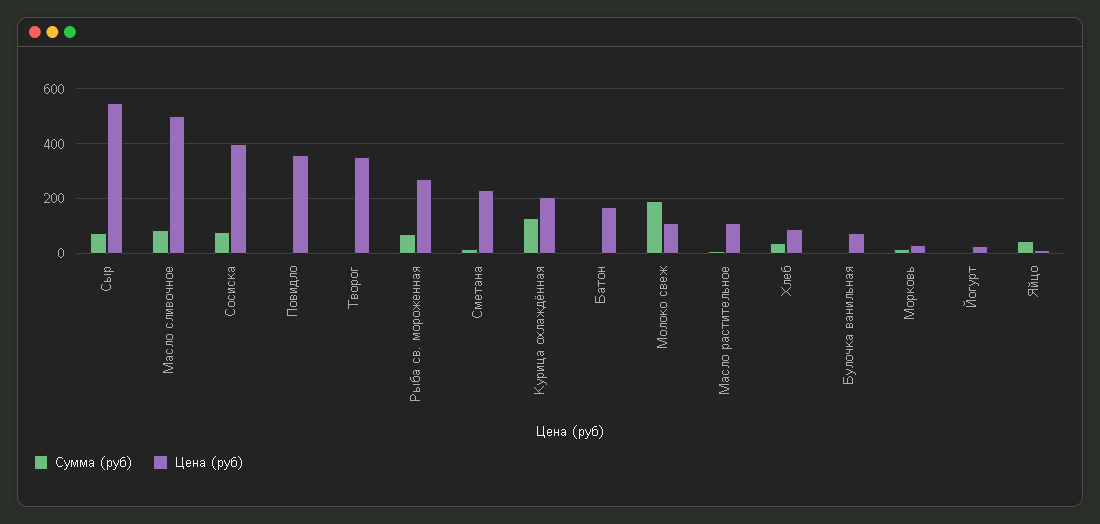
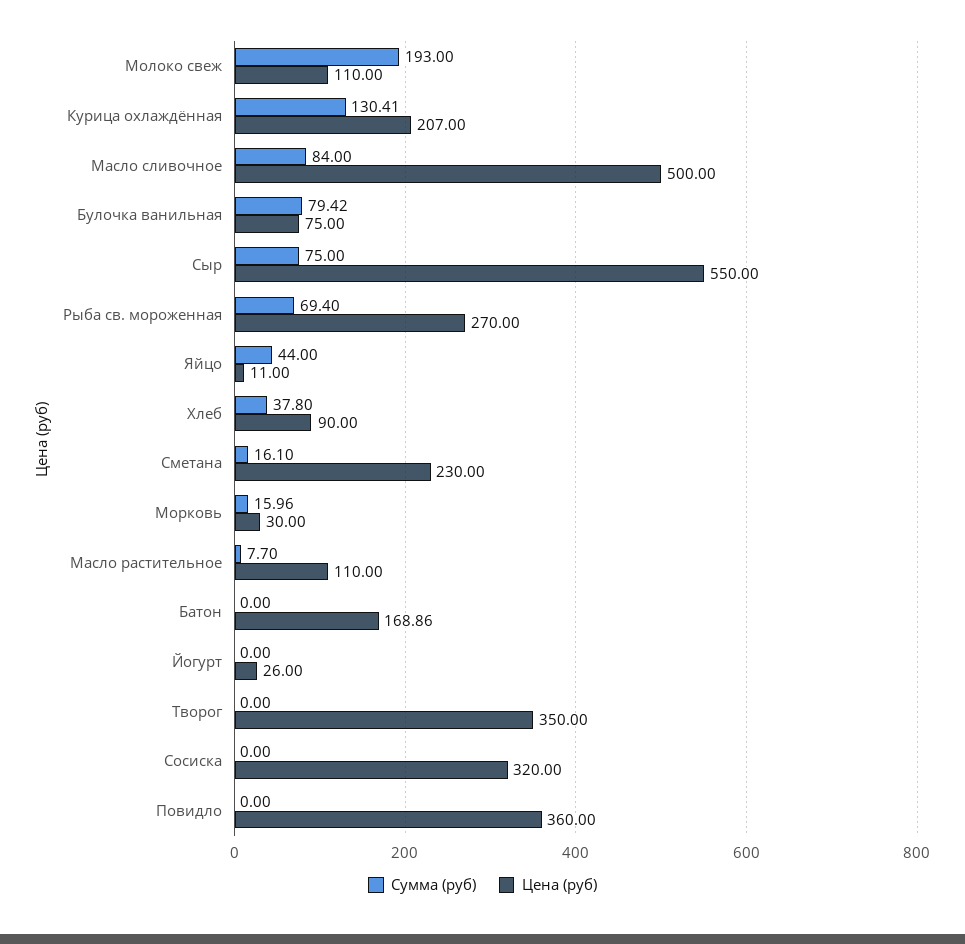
Сумма (руб), Сосиска: 75 -> 0
Цена (руб), Сосиска: 400 -> 320
Сумма (руб), Булочка ванильная: 0 -> 79.42

